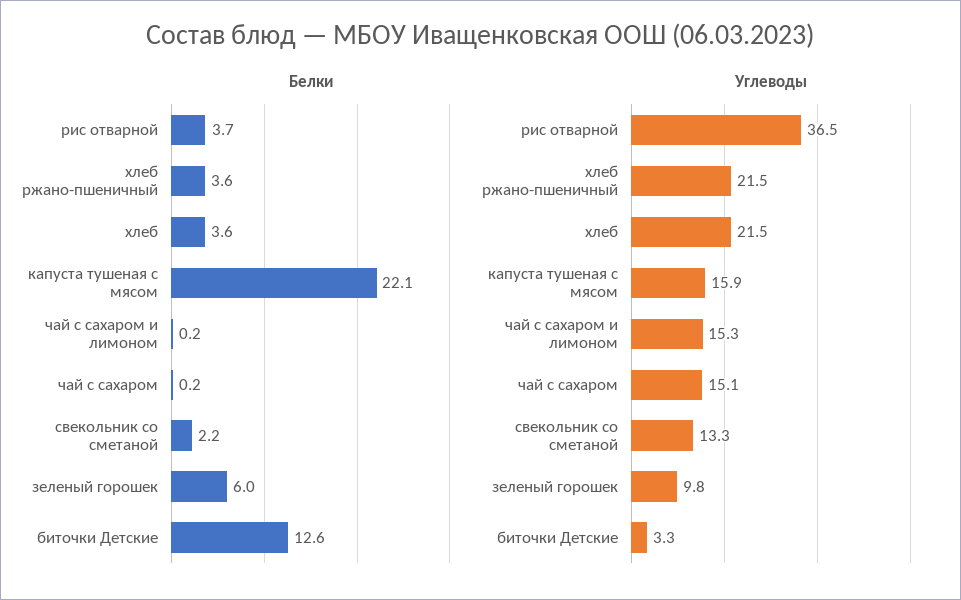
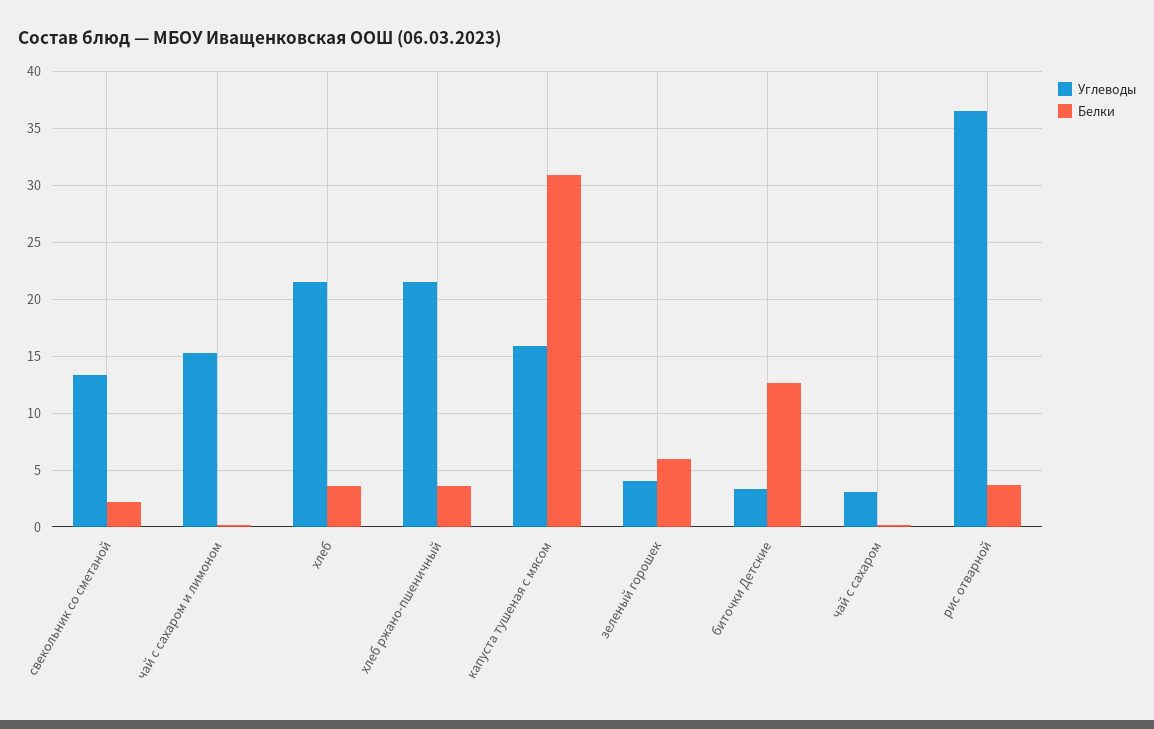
Белки, капуста тушеная с мясом: 22.1 -> 31
Углеводы, чай с сахаром: 15.1 -> 3
Углеводы, зеленый горошек: 9.8 -> 4

